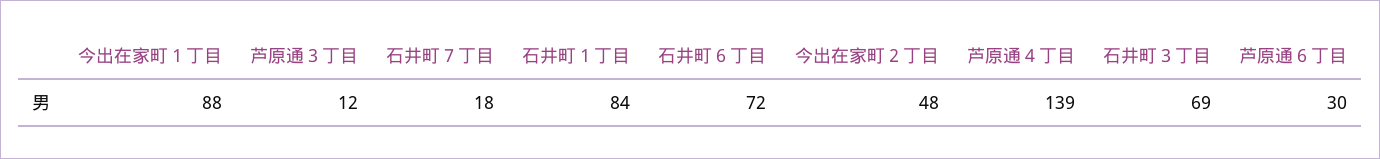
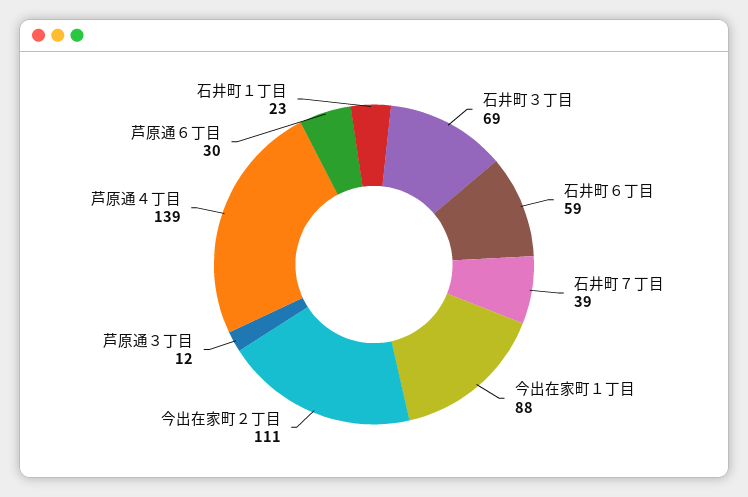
石井町７丁目: 18 -> 39
石井町１丁目: 84 -> 23
石井町６丁目: 72 -> 59
今出在家町２丁目: 48 -> 111

